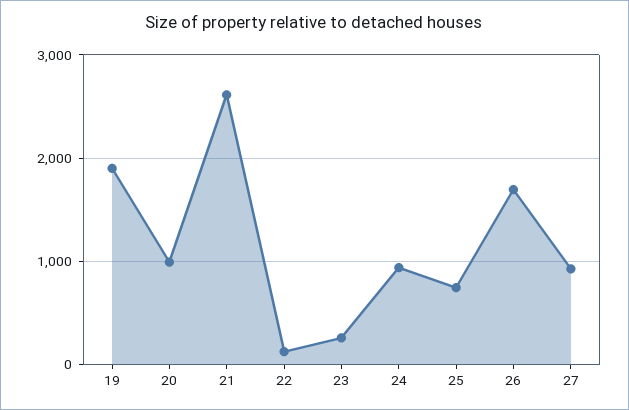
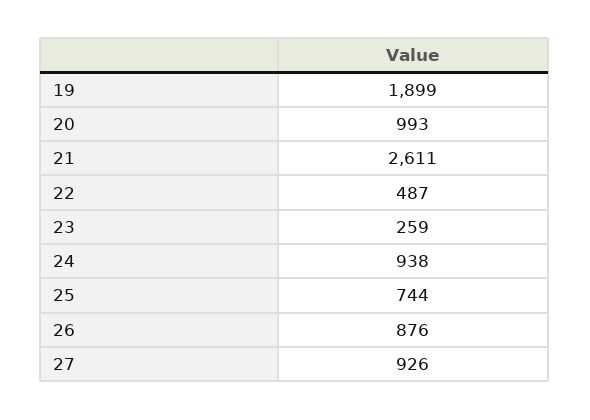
22: 100 -> 487
26: 1700 -> 876

